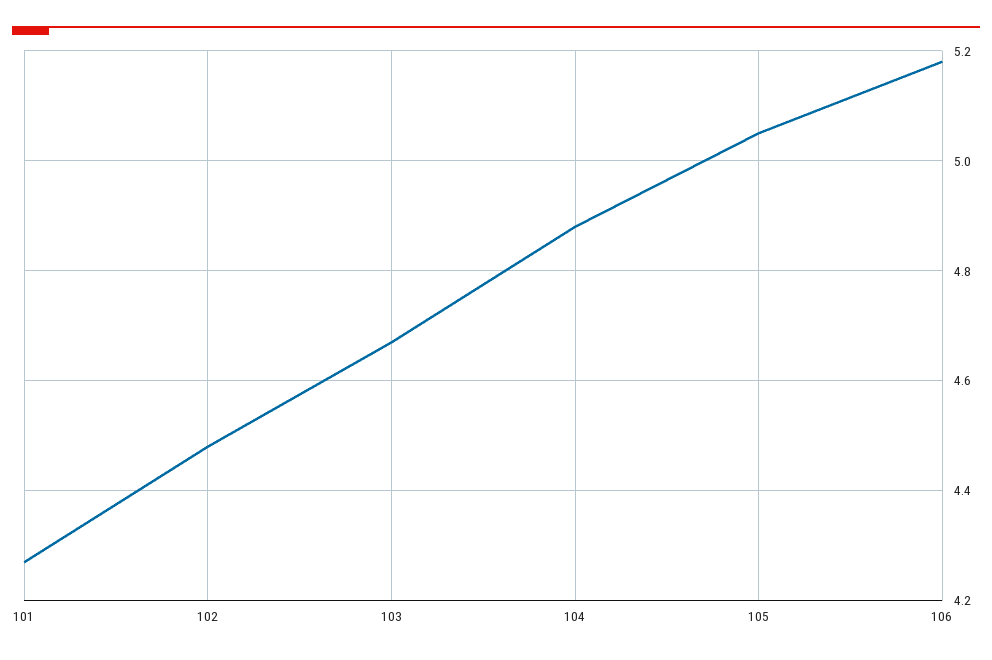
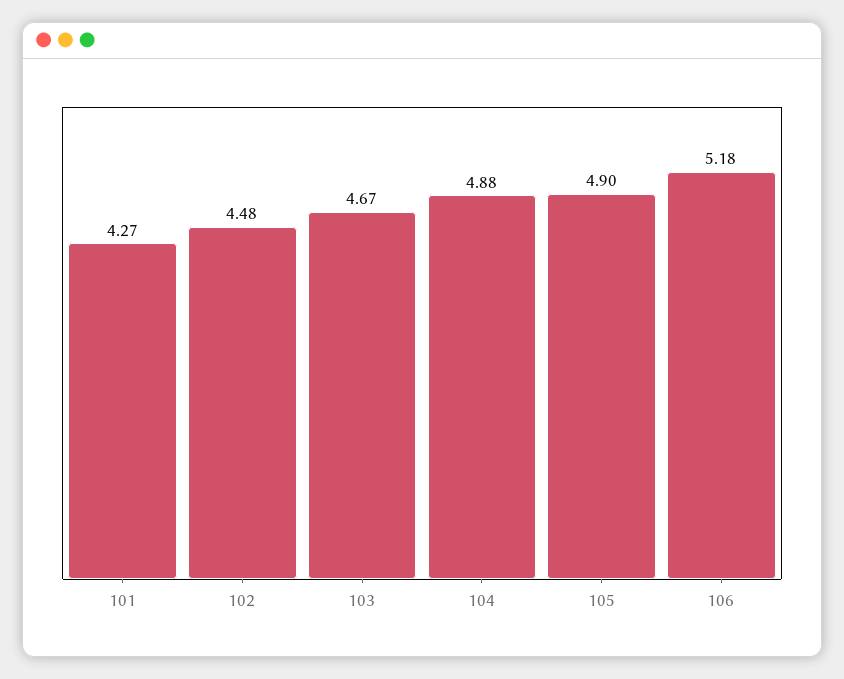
105: 5.05 -> 4.9

